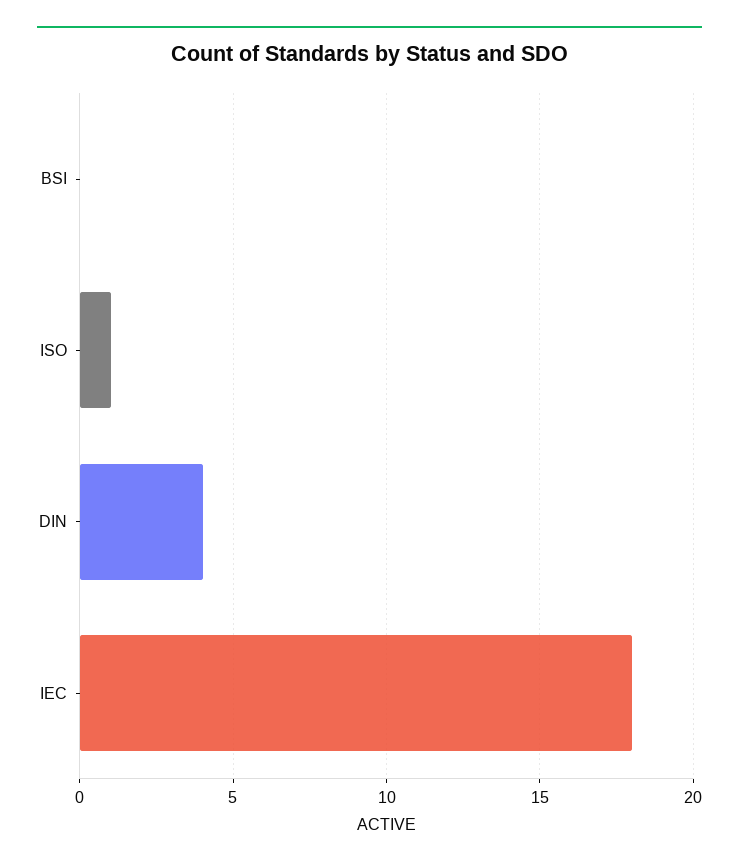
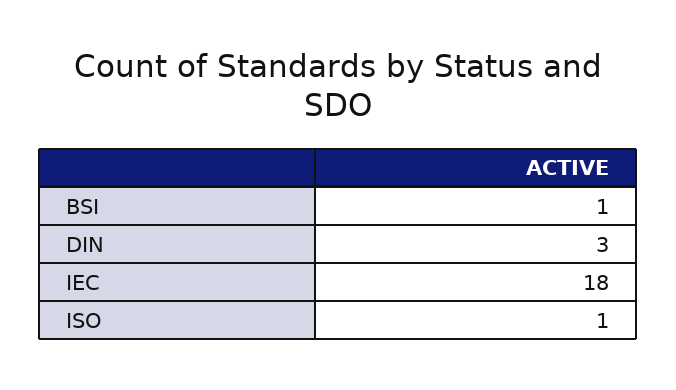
BSI: 0 -> 1
DIN: 4 -> 3

